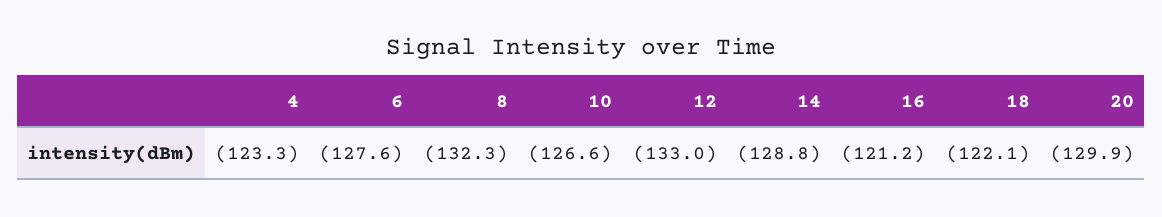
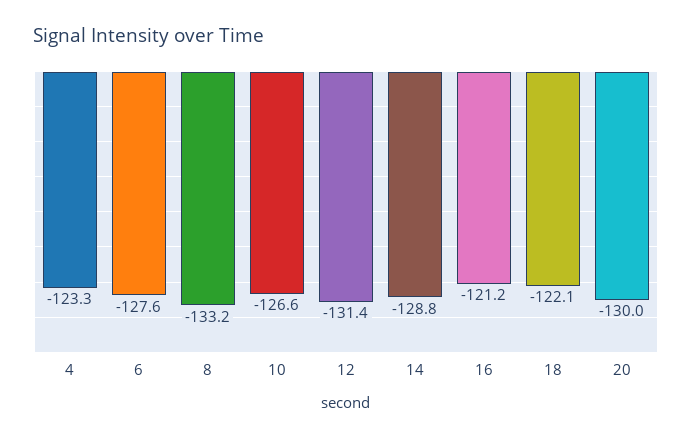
8: -132.3 -> -133.2
12: -133 -> -131.4
20: -129.9 -> -130

